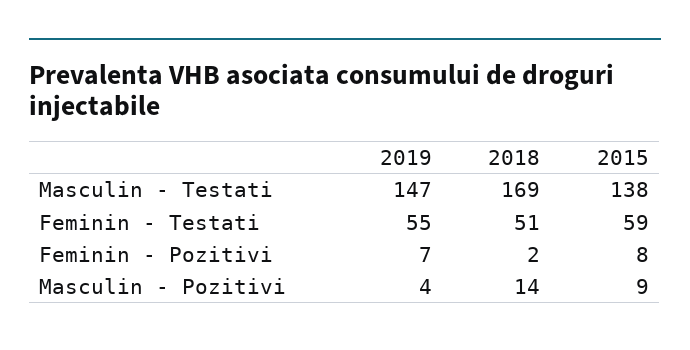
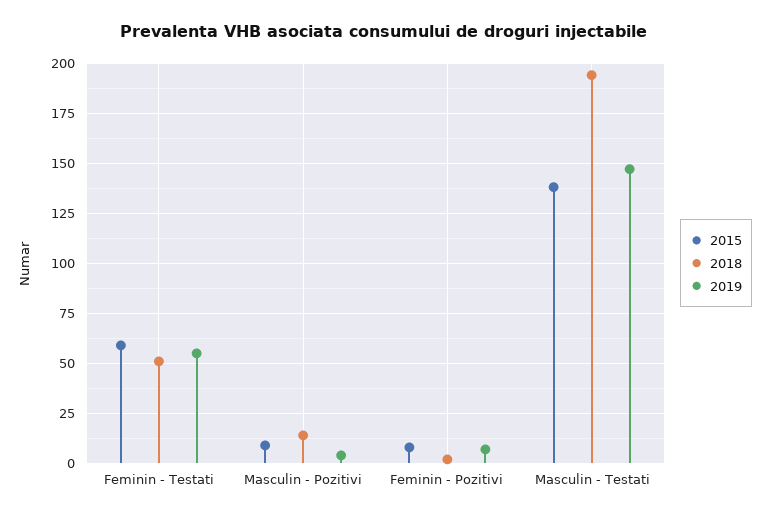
2018, Masculin - Testati: 169 -> 195

